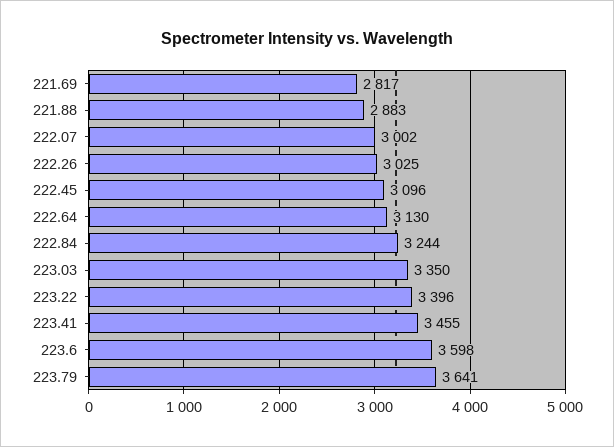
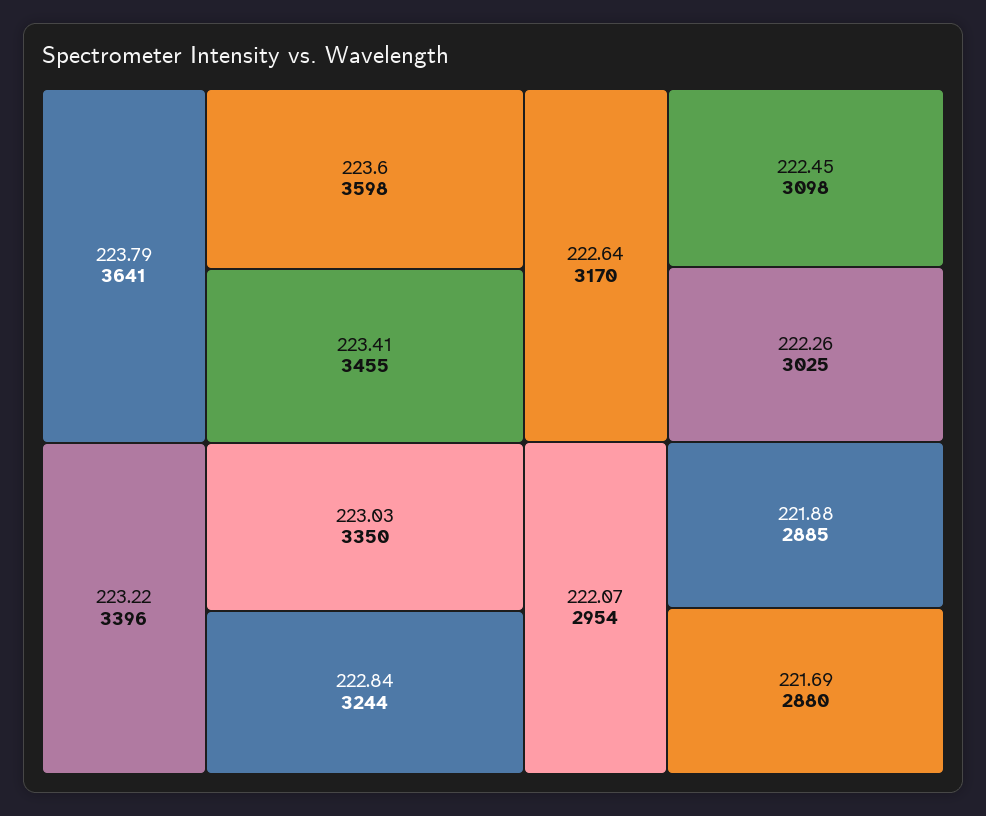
221.69: 2817 -> 2880
221.88: 2883 -> 2885
222.07: 3002 -> 2954
222.45: 3096 -> 3098
222.64: 3130 -> 3170

